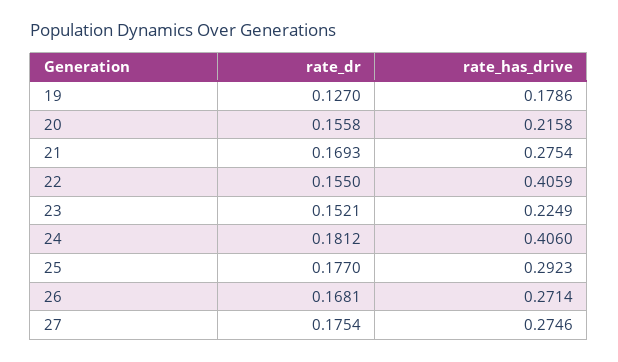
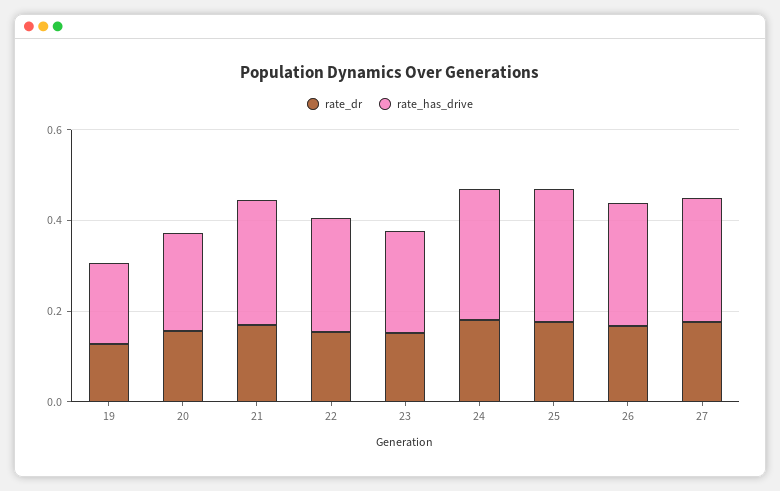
rate_has_drive, 22: 0.4059 -> 0.25
rate_has_drive, 24: 0.406 -> 0.3

